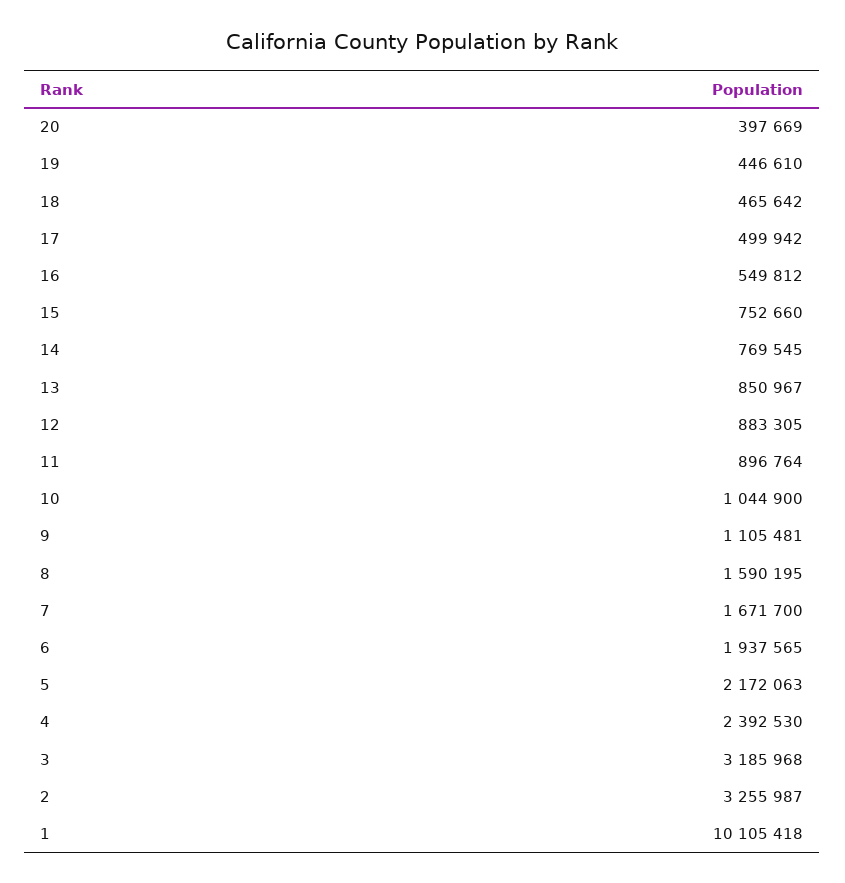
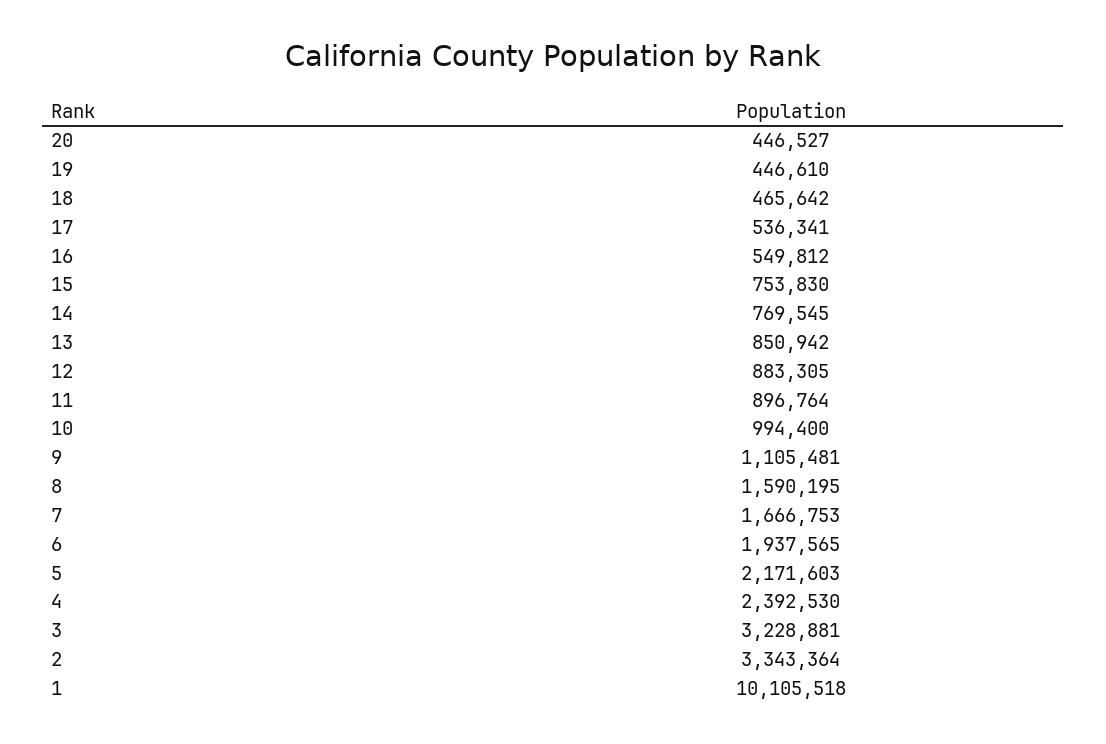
20: 397669 -> 446527
17: 499942 -> 536341
15: 752660 -> 753830
13: 850967 -> 850942
10: 1044900 -> 994400
7: 1671700 -> 1666753
5: 2172063 -> 2171603
3: 3185968 -> 3228881
2: 3255987 -> 3343364
1: 10105418 -> 10105518

